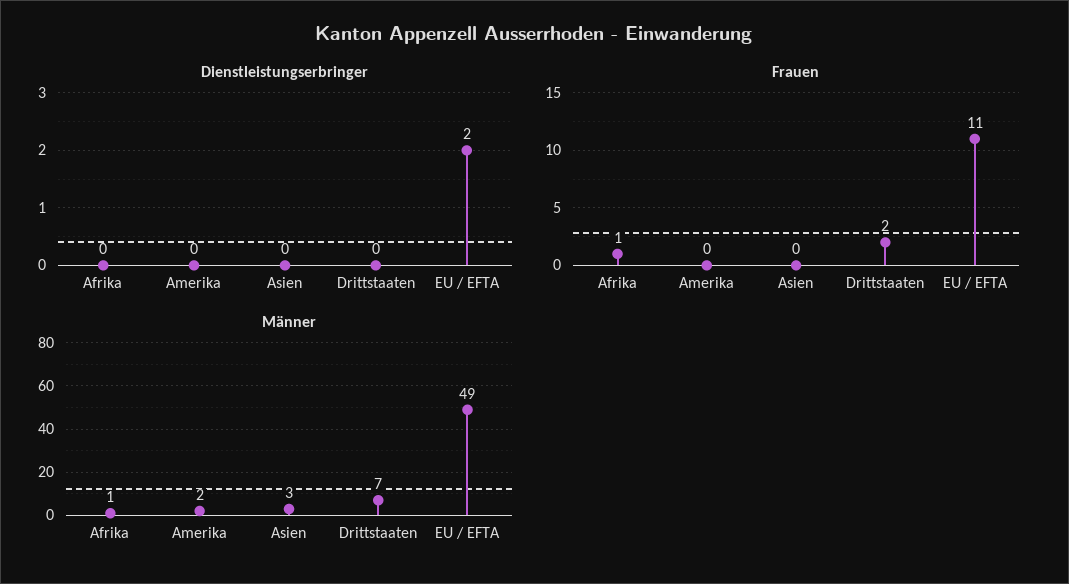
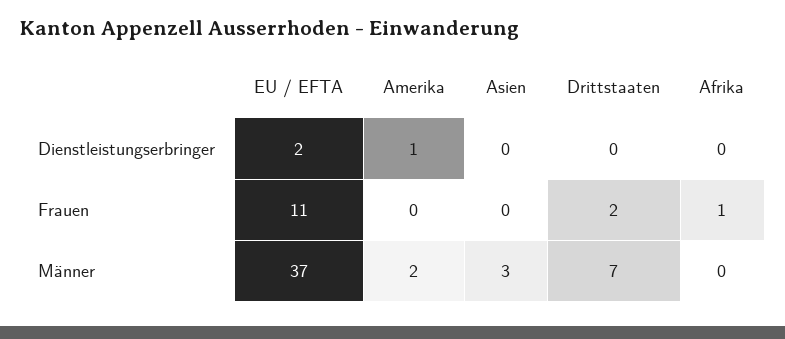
Dienstleistungserbringer, Amerika: 0 -> 1
Männer, Afrika: 1 -> 0
Männer, EU / EFTA: 49 -> 37

